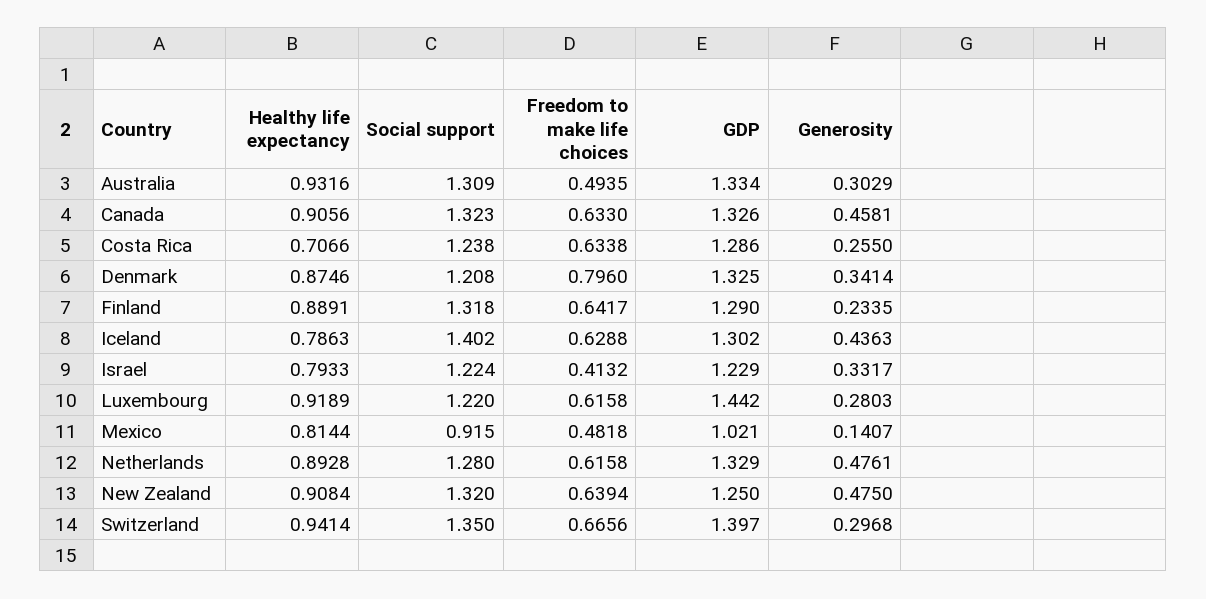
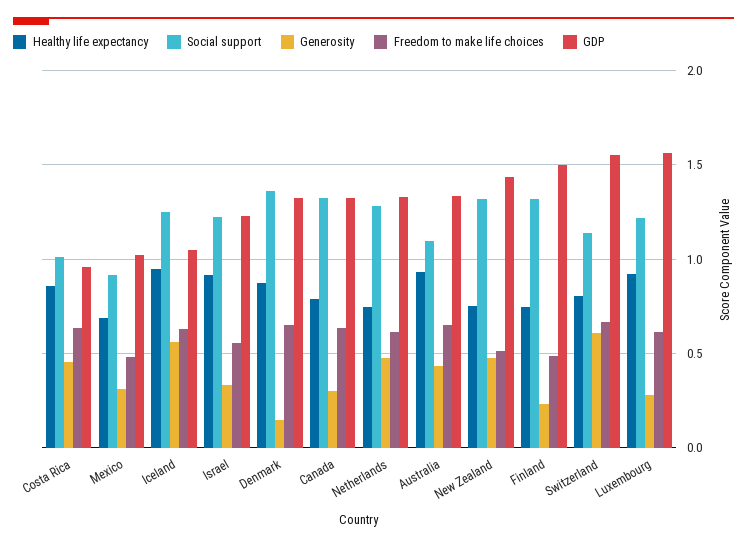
Social support, Australia: 1.309 -> 1.1
Freedom to make life choices, Australia: 0.4935 -> 0.65
Generosity, Australia: 0.3029 -> 0.45
Healthy life expectancy, Canada: 0.9056 -> 0.8
Generosity, Canada: 0.4581 -> 0.3
Healthy life expectancy, Costa Rica: 0.7066 -> 0.85
Social support, Costa Rica: 1.238 -> 1
GDP, Costa Rica: 1.286 -> 0.95
Generosity, Costa Rica: 0.255 -> 0.45
Social support, Denmark: 1.208 -> 1.35
Freedom to make life choices, Denmark: 0.796 -> 0.65
Generosity, Denmark: 0.3414 -> 0.15
Healthy life expectancy, Finland: 0.8891 -> 0.75
Freedom to make life choices, Finland: 0.6417 -> 0.5
GDP, Finland: 1.29 -> 1.5
Healthy life expectancy, Iceland: 0.7863 -> 0.95
Social support, Iceland: 1.402 -> 1.25
GDP, Iceland: 1.302 -> 1.05
Generosity, Iceland: 0.4363 -> 0.55
Healthy life expectancy, Israel: 0.7933 -> 0.9
Freedom to make life choices, Israel: 0.4132 -> 0.55
GDP, Luxembourg: 1.442 -> 1.55
Healthy life expectancy, Mexico: 0.8144 -> 0.7
Generosity, Mexico: 0.1407 -> 0.3
Healthy life expectancy, Netherlands: 0.8928 -> 0.75
Healthy life expectancy, New Zealand: 0.9084 -> 0.75
Freedom to make life choices, New Zealand: 0.6394 -> 0.5
GDP, New Zealand: 1.25 -> 1.45
Healthy life expectancy, Switzerland: 0.9414 -> 0.8
Social support, Switzerland: 1.35 -> 1.15
GDP, Switzerland: 1.397 -> 1.55
Generosity, Switzerland: 0.2968 -> 0.6

